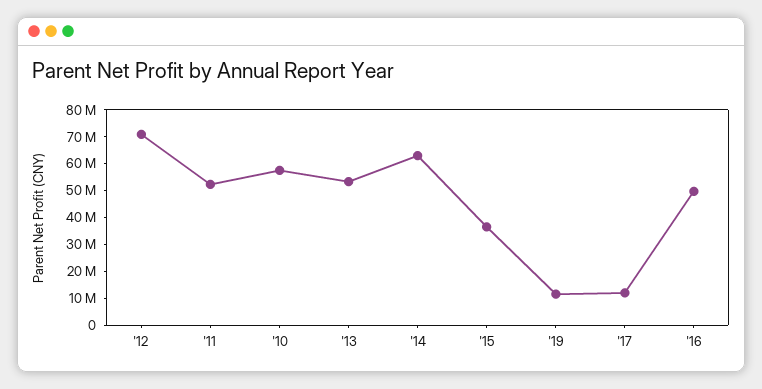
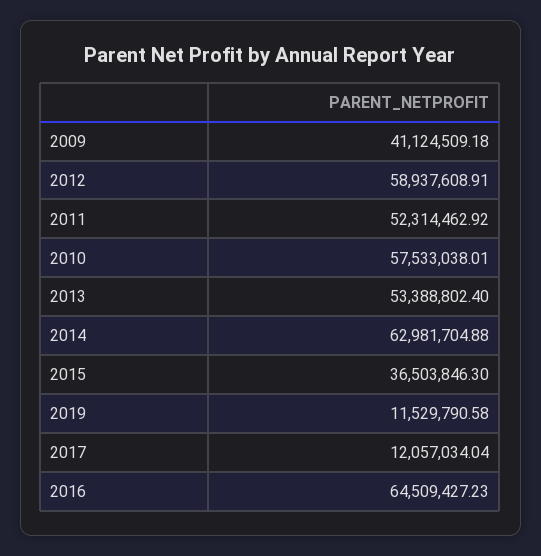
'12: 70000000 -> 58937608.91
'16: 50000000 -> 64509427.23
2009: none -> 41124509.18

